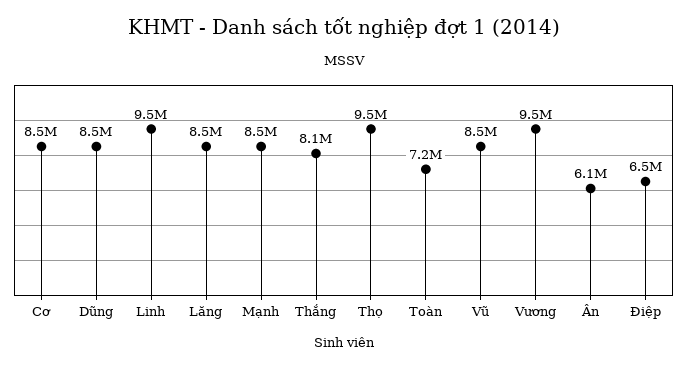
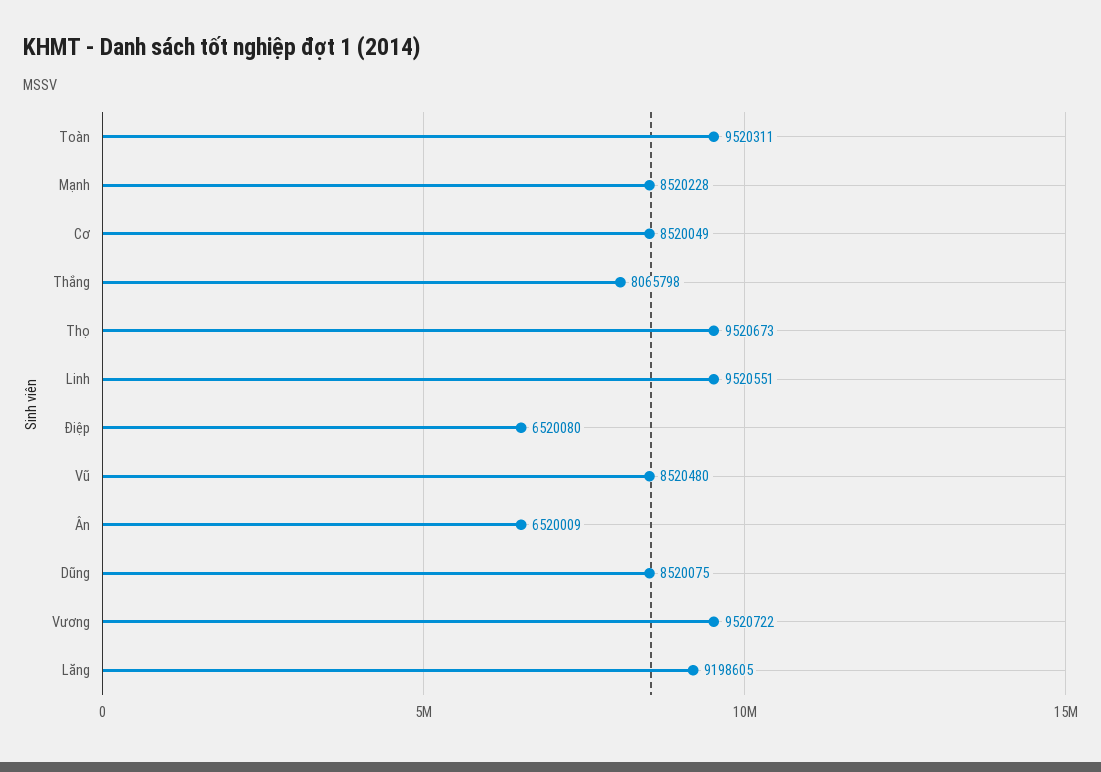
Lăng: 8500000 -> 9198605
Toàn: 7200000 -> 9520311
Ân: 6100000 -> 6520009

